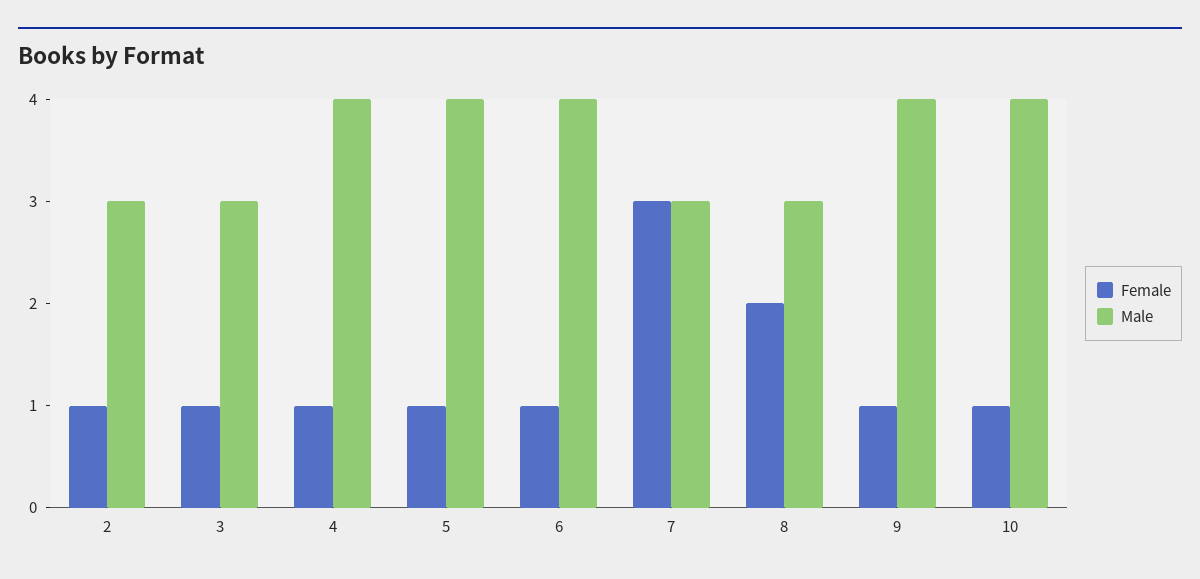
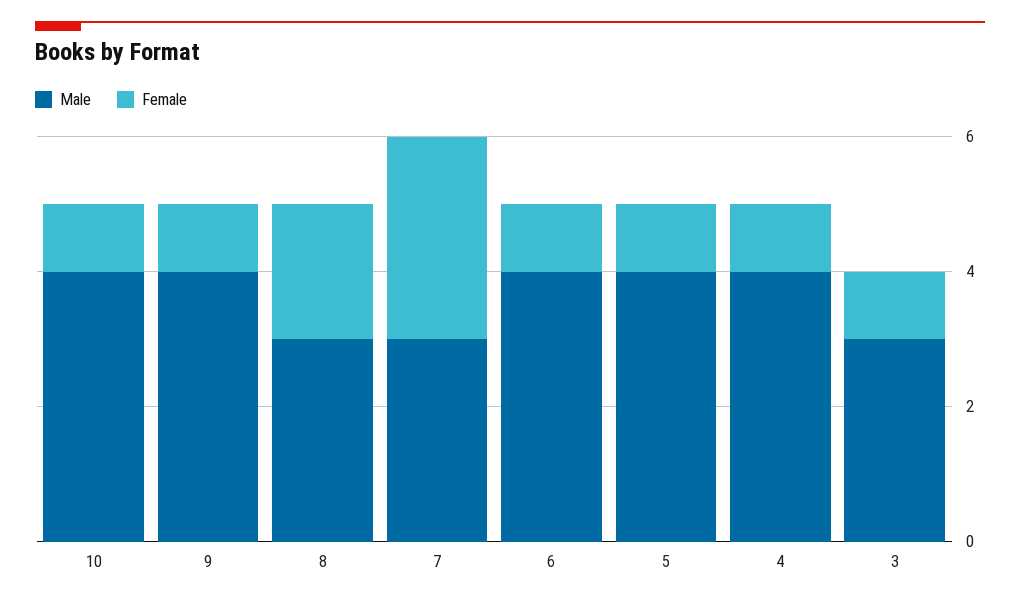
Female, 2: 1 -> none
Male, 2: 3 -> none

